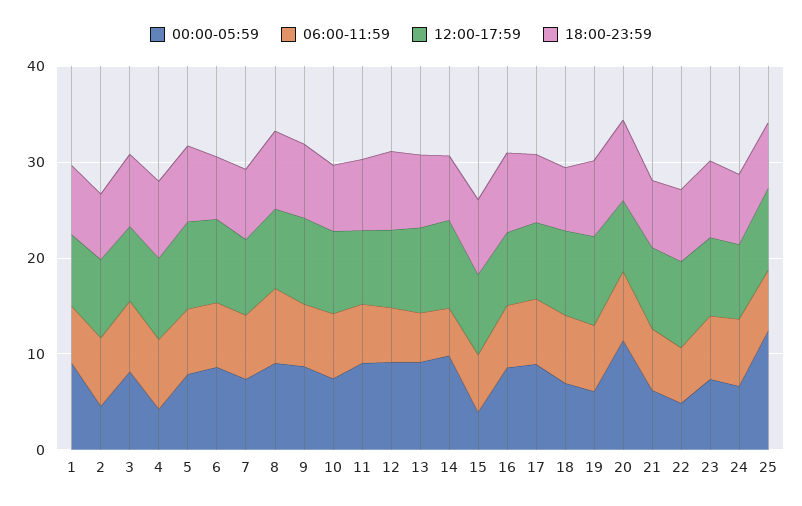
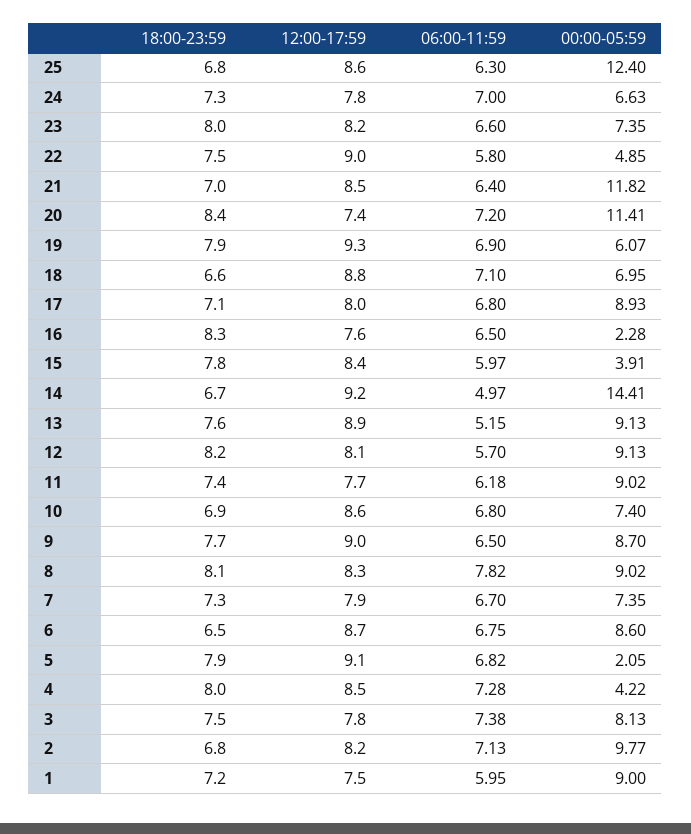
00:00-05:59, 2: 4 -> 9.77
00:00-05:59, 5: 8 -> 2.05
00:00-05:59, 14: 10 -> 14.41
00:00-05:59, 16: 8 -> 2.28
00:00-05:59, 21: 6 -> 11.82

